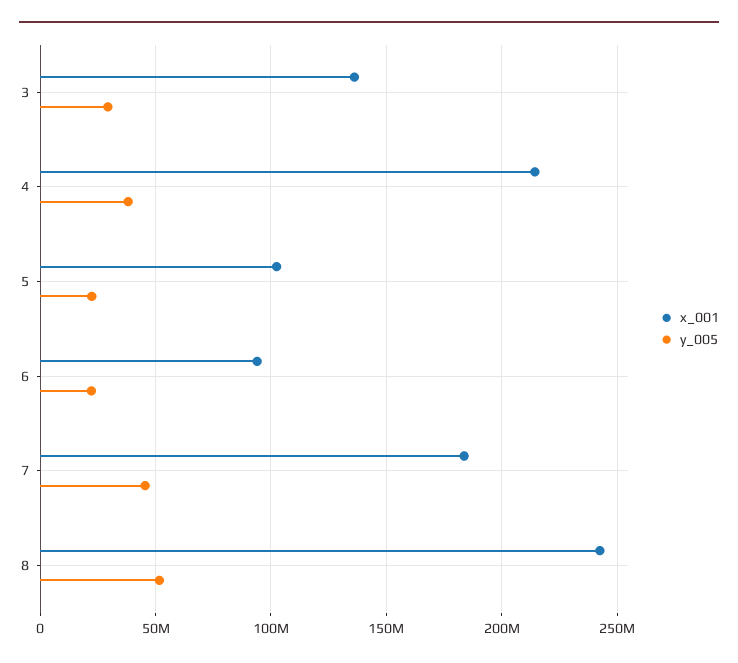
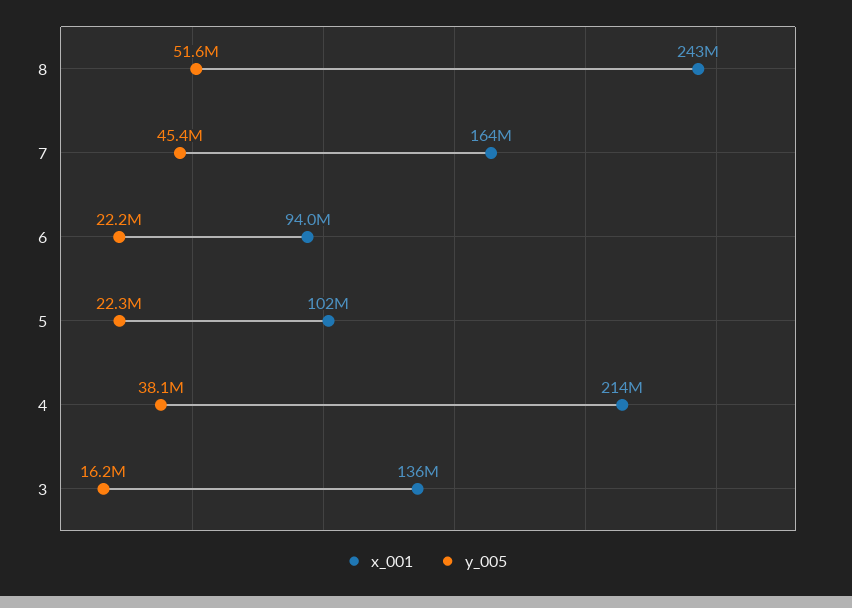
y_005, 3: 30000000 -> 16200000
x_001, 7: 185000000 -> 164000000

